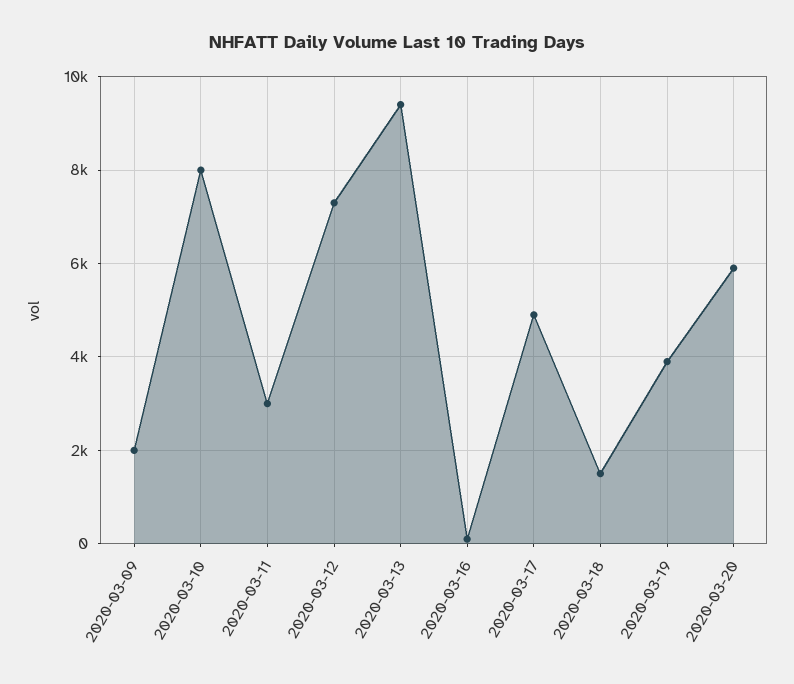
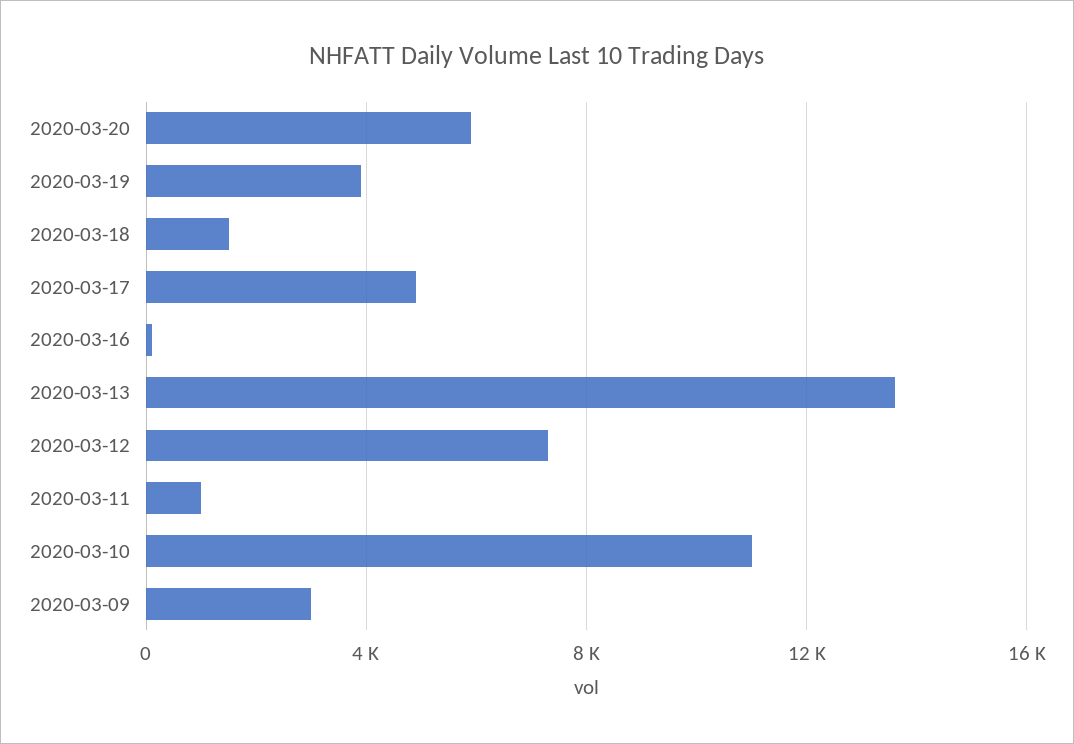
2020-03-09: 2000 -> 3000
2020-03-10: 8000 -> 11000
2020-03-11: 3000 -> 1000
2020-03-13: 9400 -> 13500

